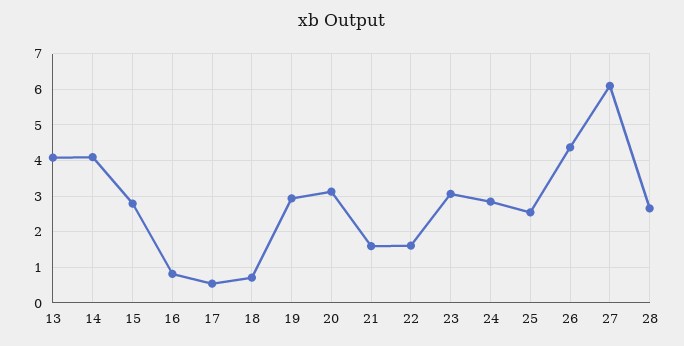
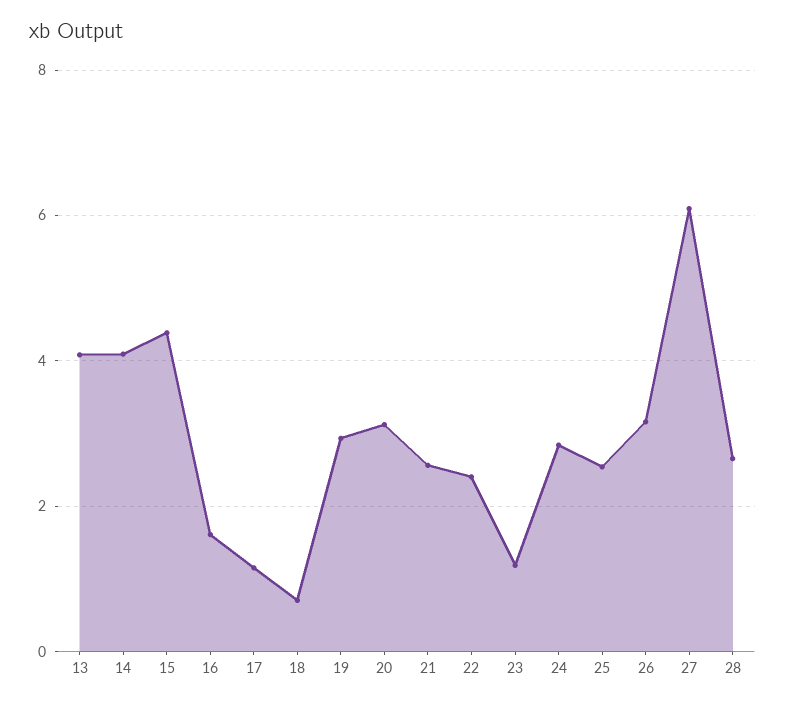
15: 2.8 -> 4.4
16: 0.8 -> 1.6
17: 0.6 -> 1.2
21: 1.6 -> 2.6
22: 1.6 -> 2.4
23: 3 -> 1.2
26: 4.4 -> 3.2

